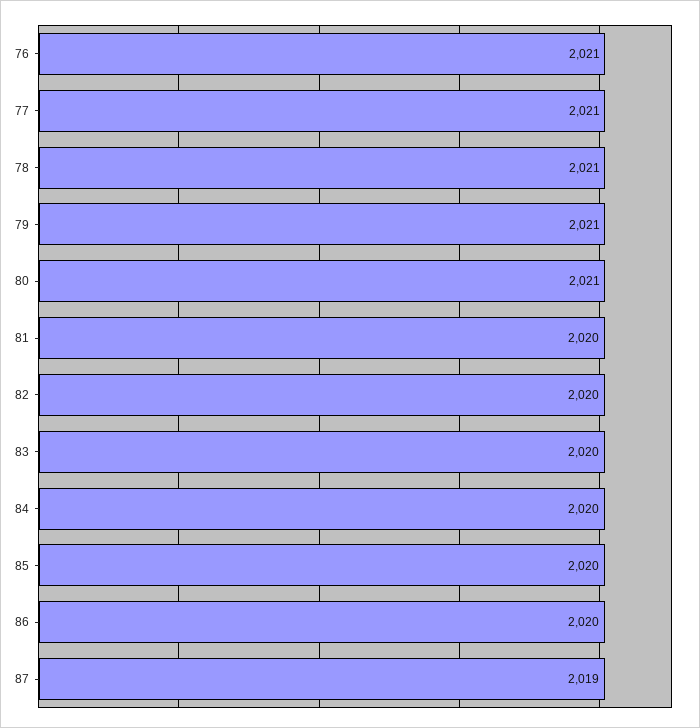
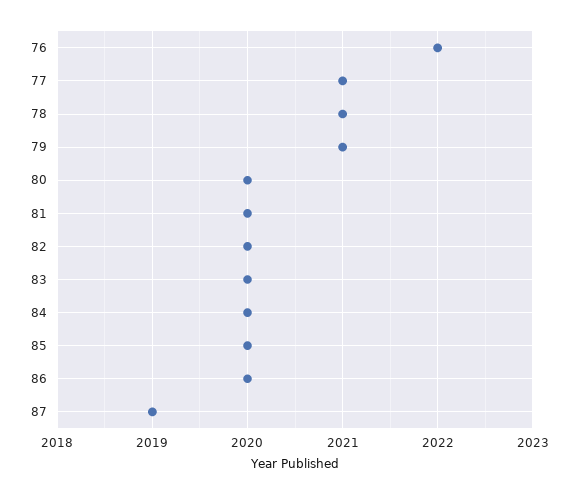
76: 2021 -> 2022
80: 2021 -> 2020

